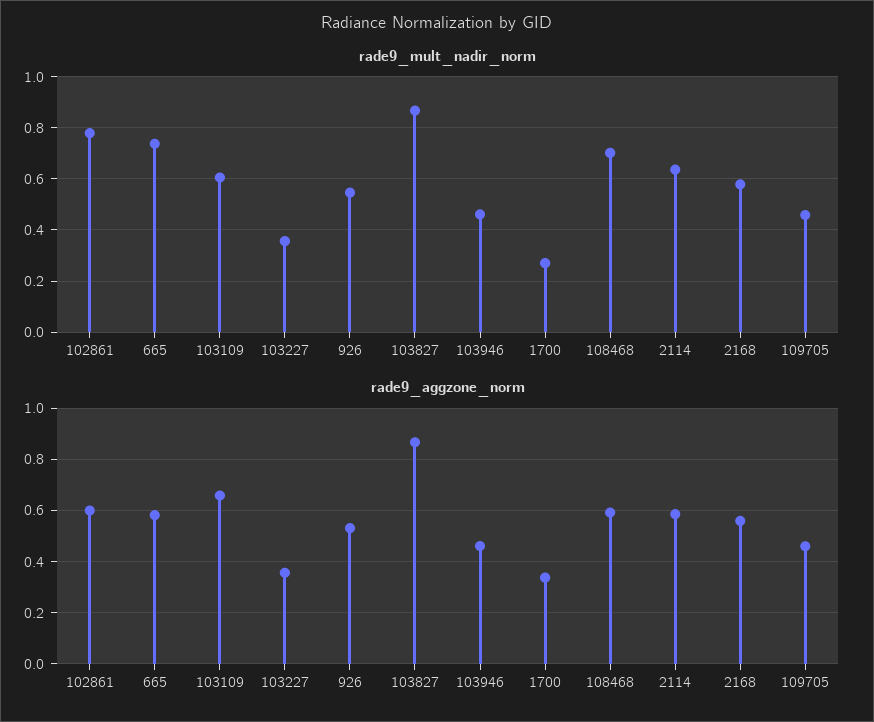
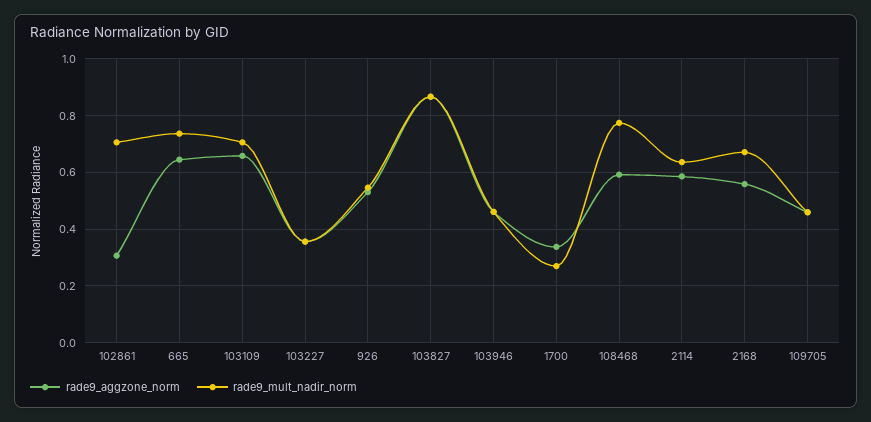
rade9_mult_nadir_norm, 102861: 0.775 -> 0.7
rade9_mult_nadir_norm, 103109: 0.6 -> 0.7
rade9_mult_nadir_norm, 108468: 0.7 -> 0.775
rade9_mult_nadir_norm, 2168: 0.575 -> 0.675
rade9_aggzone_norm, 102861: 0.6 -> 0.3
rade9_aggzone_norm, 665: 0.575 -> 0.65

